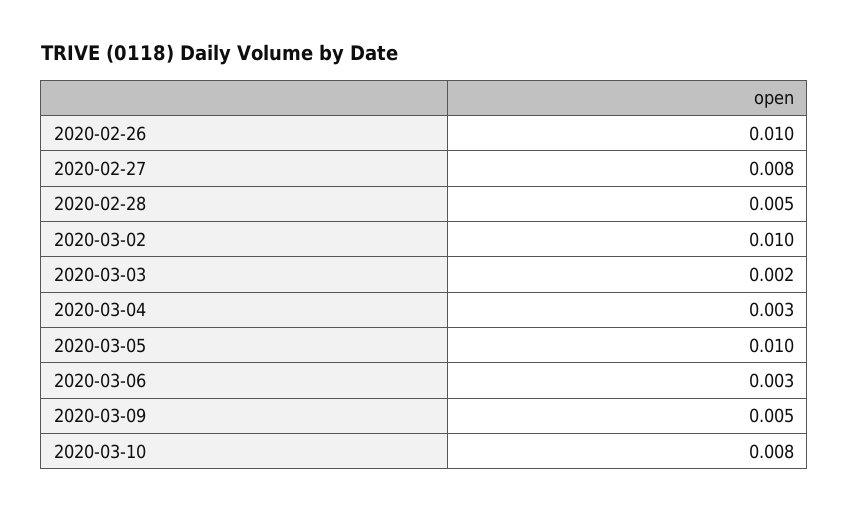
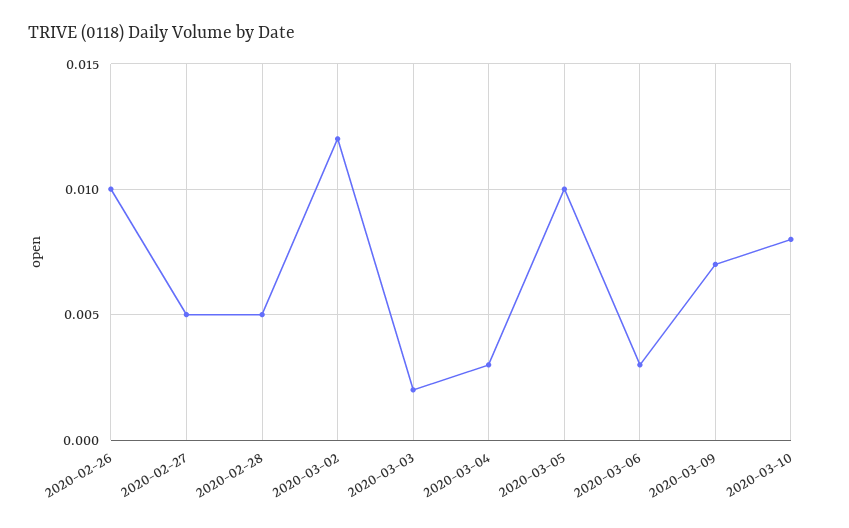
2020-02-27: 0.008 -> 0.005
2020-03-02: 0.01 -> 0.012
2020-03-09: 0.005 -> 0.007

